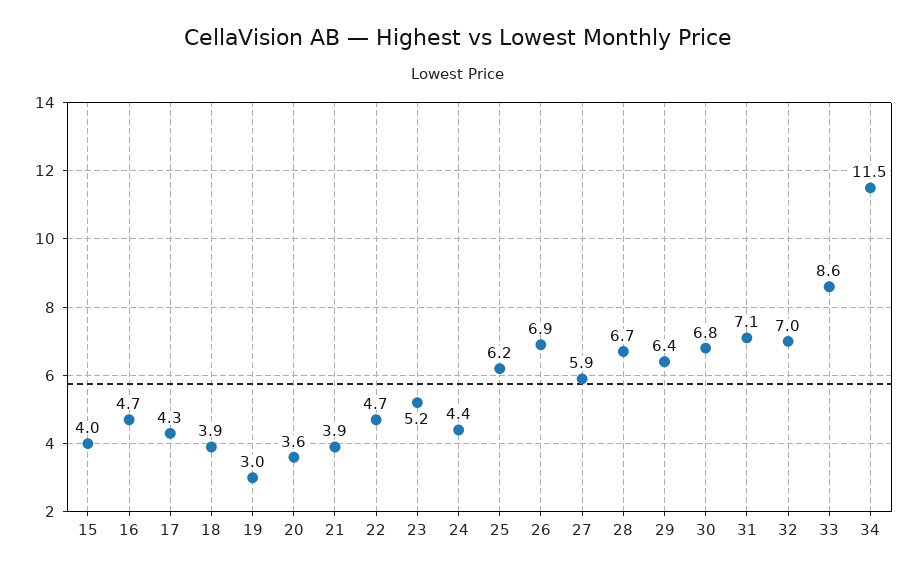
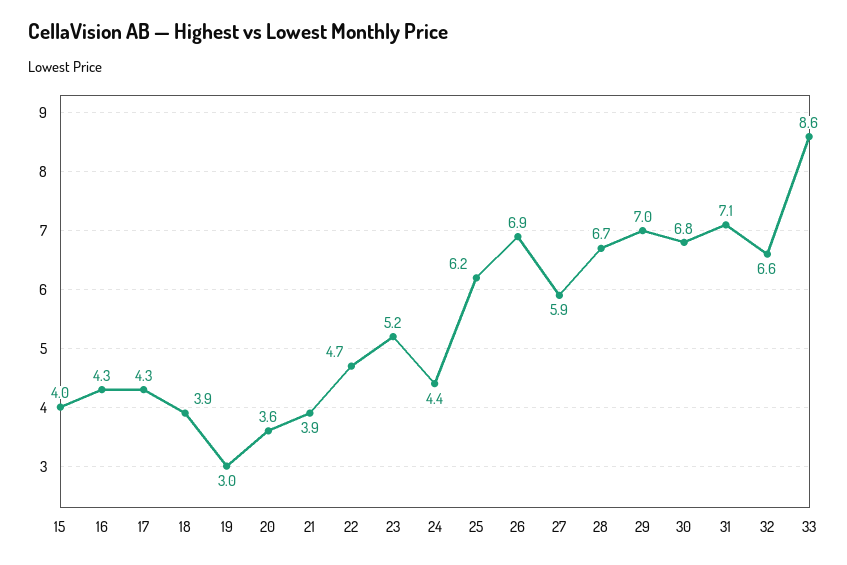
16: 4.7 -> 4.3
29: 6.4 -> 7
32: 7 -> 6.6
34: 11.5 -> none

